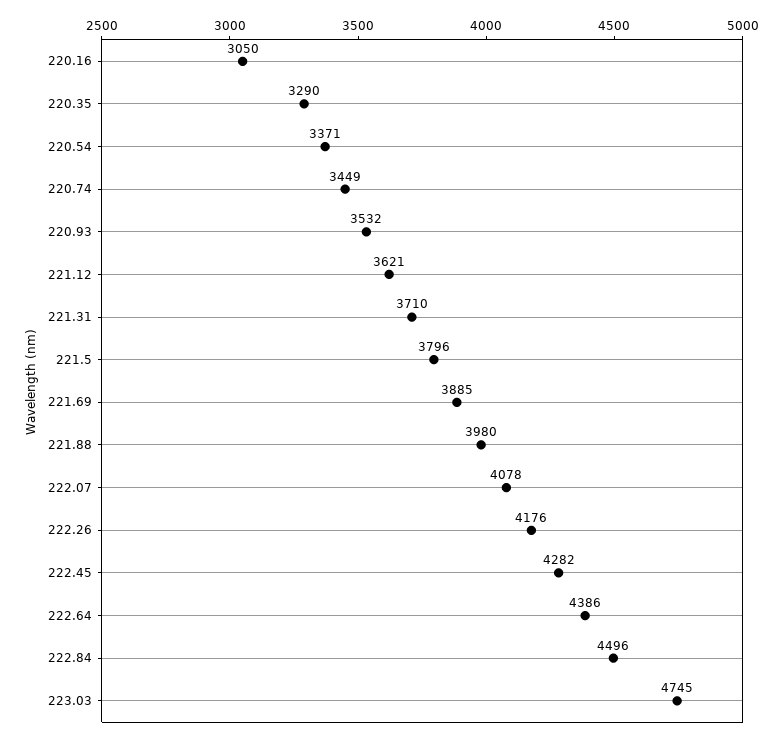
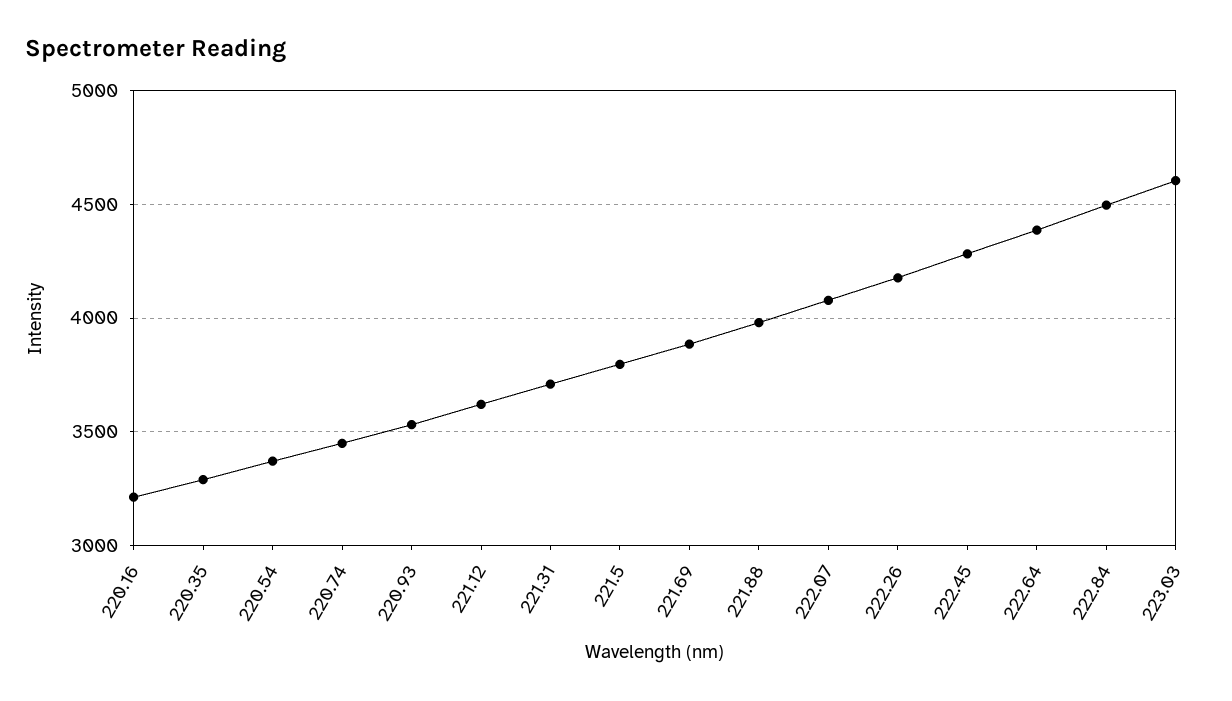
220.16: 3050 -> 3200
223.03: 4745 -> 4600

